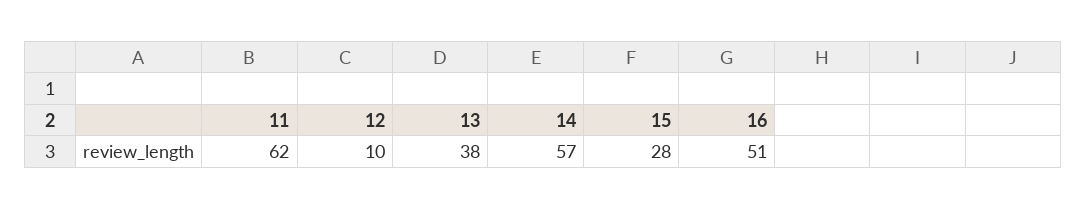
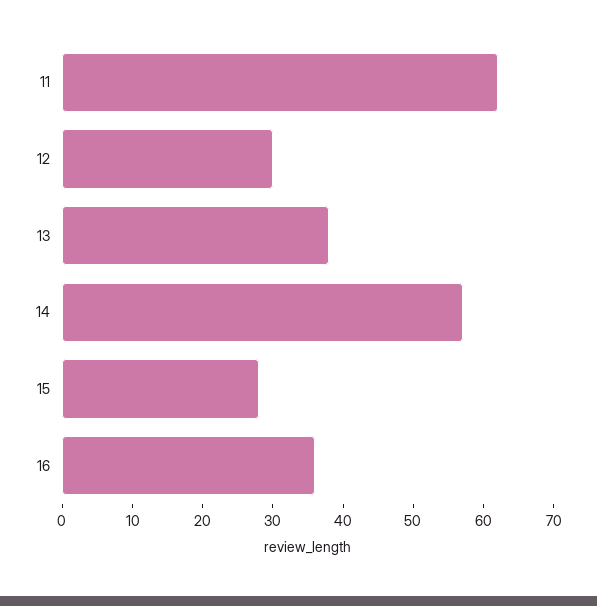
12: 10 -> 30
16: 51 -> 35

